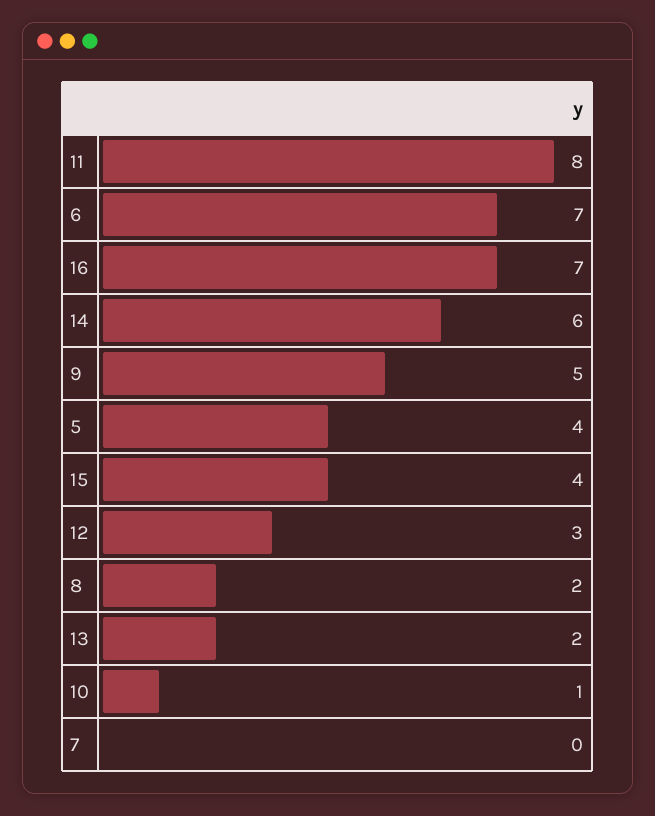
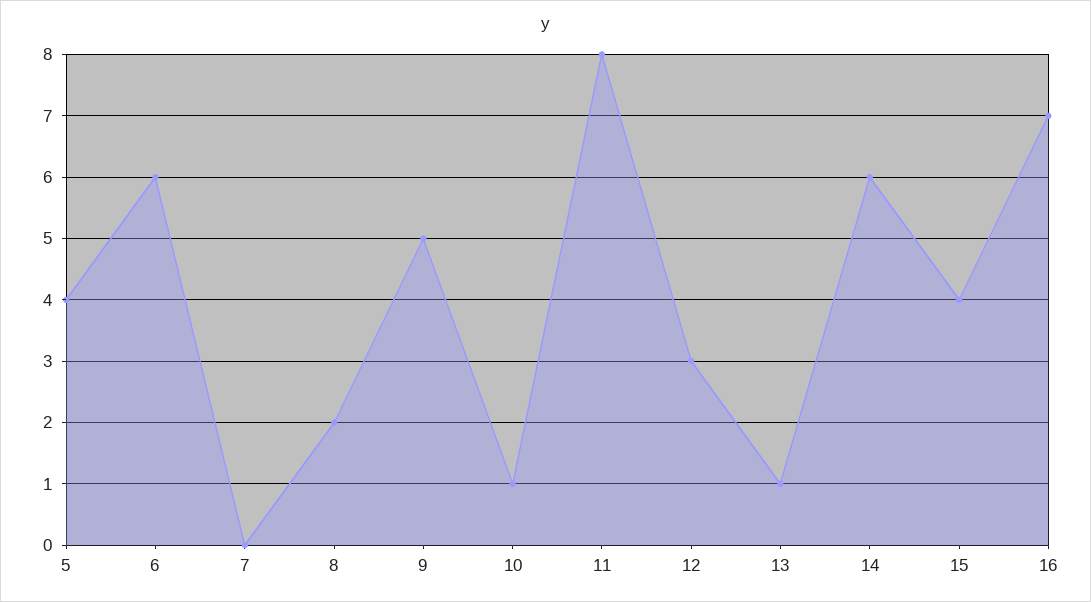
6: 7 -> 6
13: 2 -> 1

